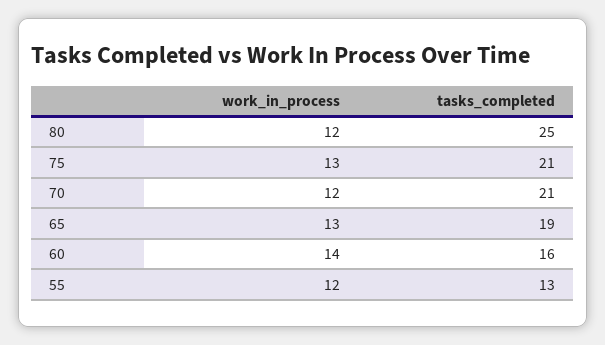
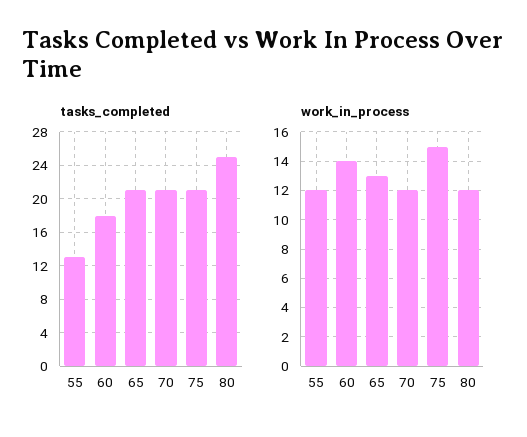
work_in_process, 75: 13 -> 15
tasks_completed, 65: 19 -> 21
tasks_completed, 60: 16 -> 18

